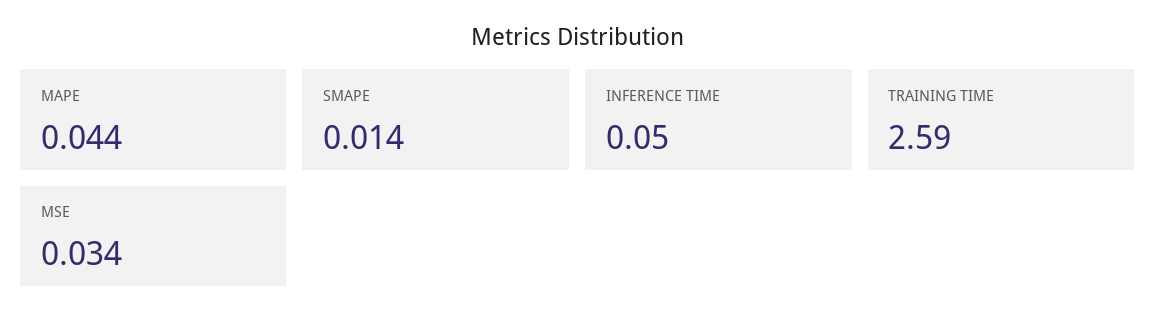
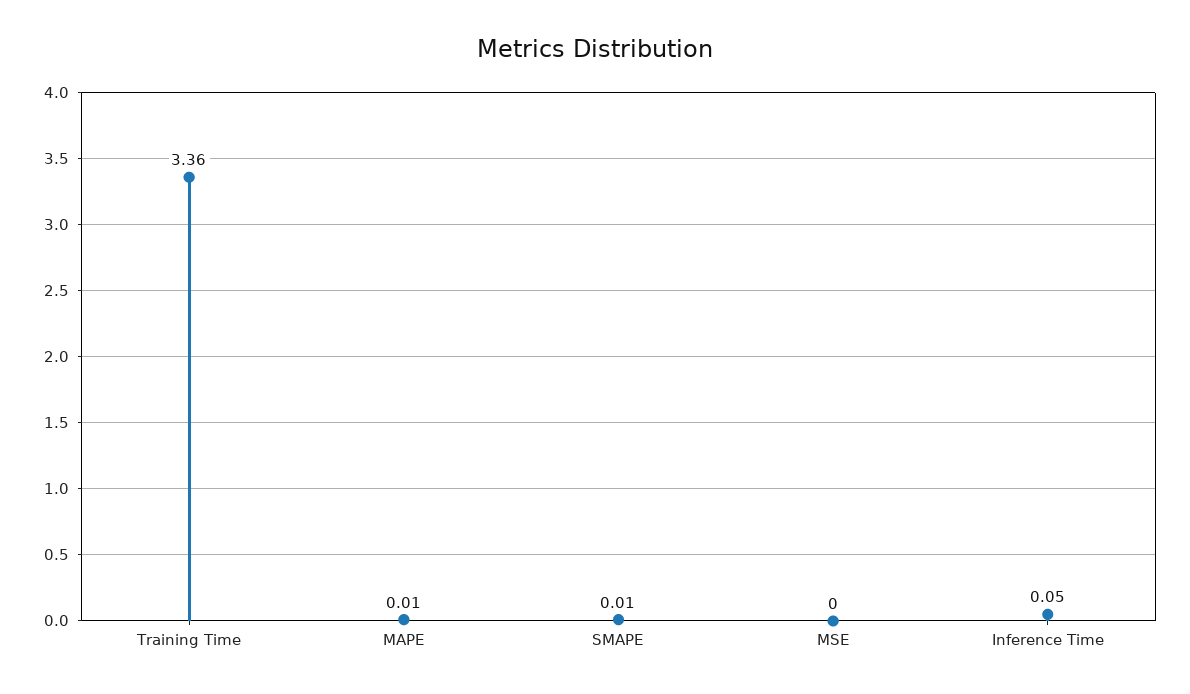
MAPE: 0.044 -> 0.01
TRAINING TIME: 2.59 -> 3.36
MSE: 0.034 -> 0

